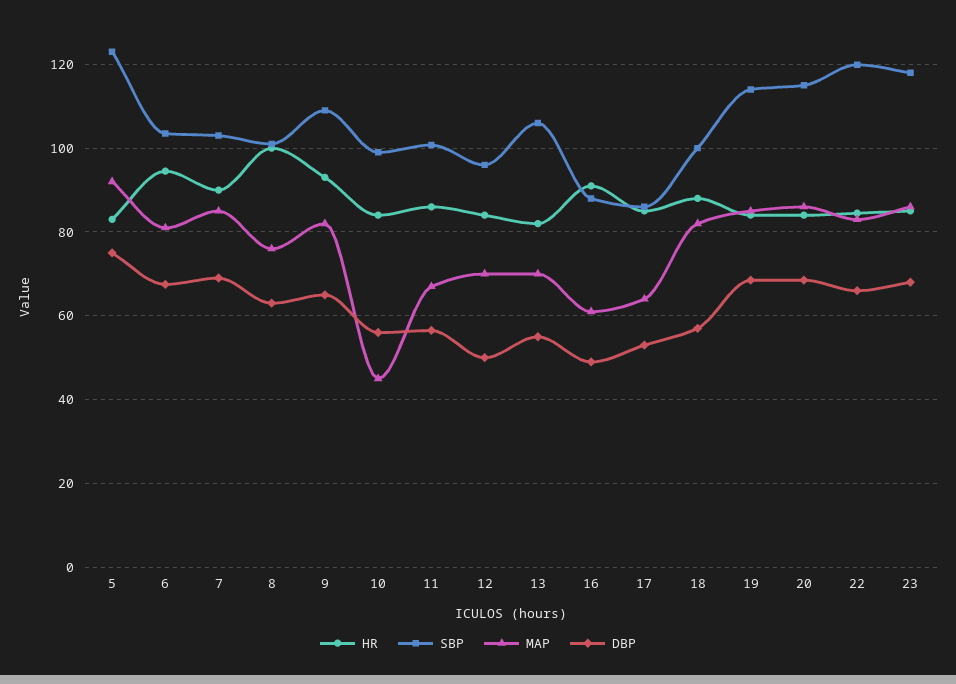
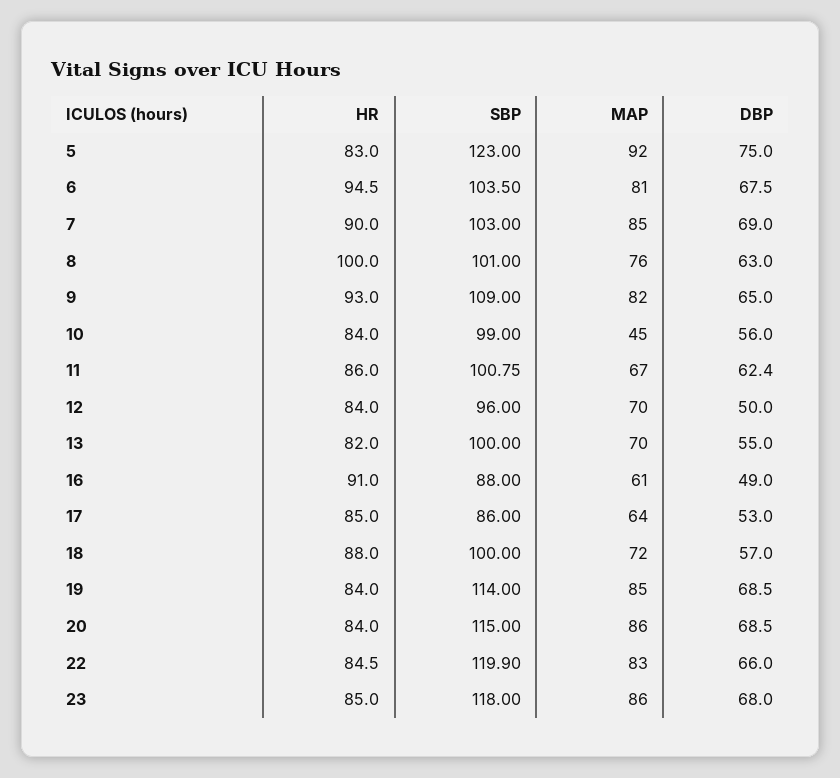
DBP, 11: 56 -> 62.4
SBP, 13: 106 -> 100
MAP, 18: 82 -> 72

